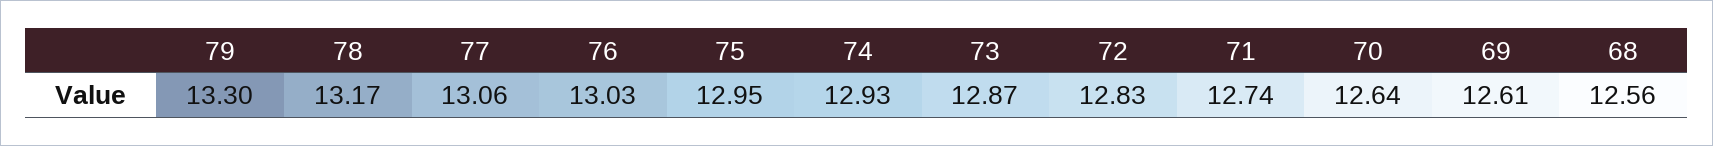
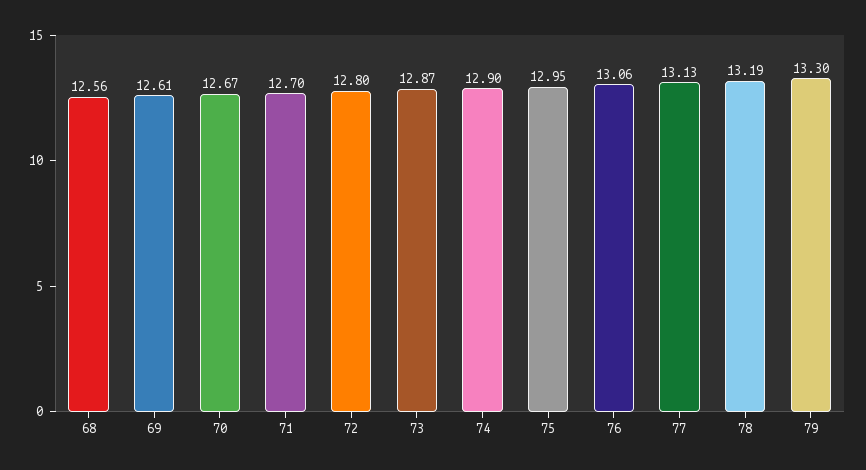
78: 13.17 -> 13.19
77: 13.06 -> 13.13
76: 13.03 -> 13.06
74: 12.93 -> 12.9
72: 12.83 -> 12.8
71: 12.74 -> 12.7
70: 12.64 -> 12.67

